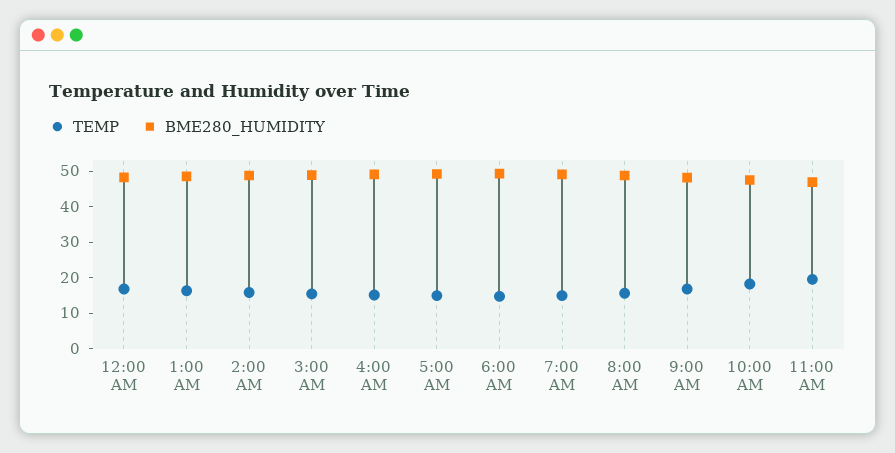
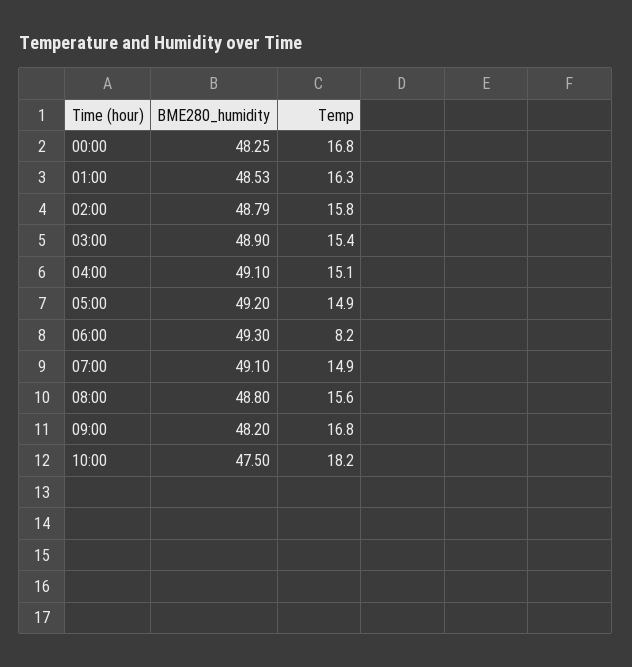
TEMP, 6:00 AM: 15 -> 8.2
TEMP, 11:00 AM: 20 -> none
BME280_HUMIDITY, 11:00 AM: 47.5 -> none

